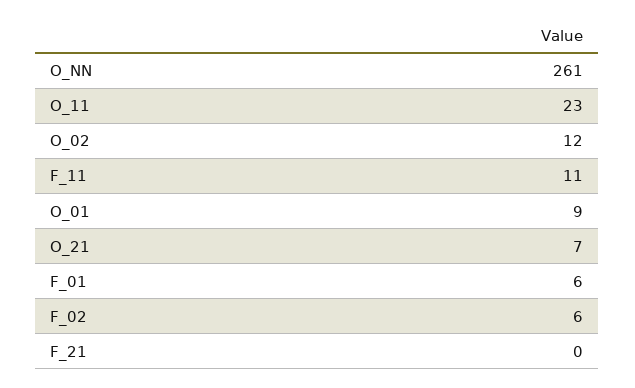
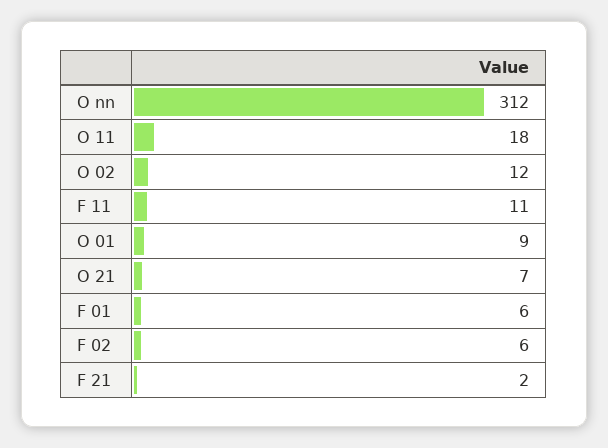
O_NN: 261 -> 312
O_11: 23 -> 18
F_21: 0 -> 2

